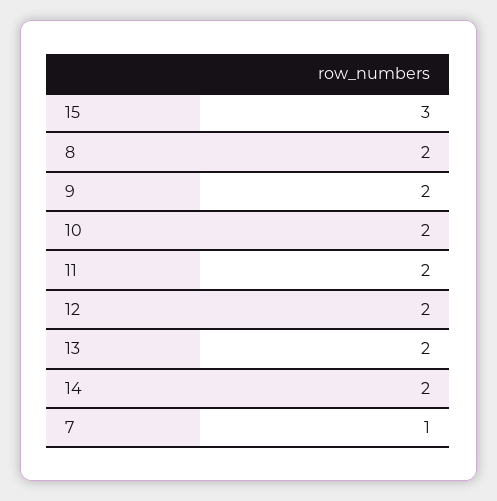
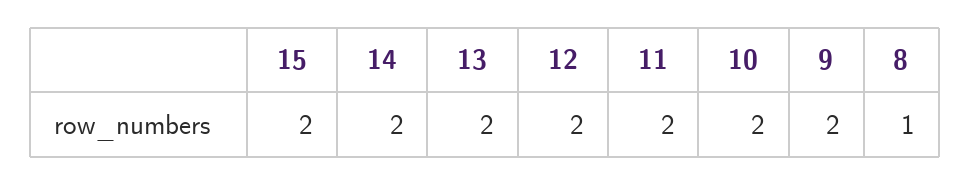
15: 3 -> 2
8: 2 -> 1
7: 1 -> none

